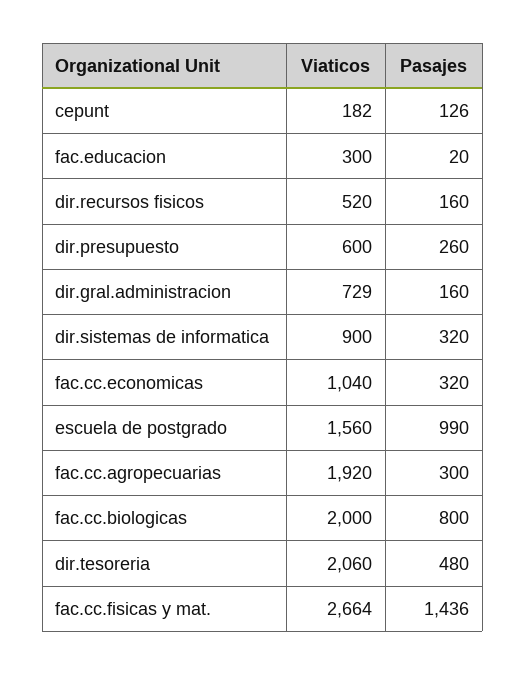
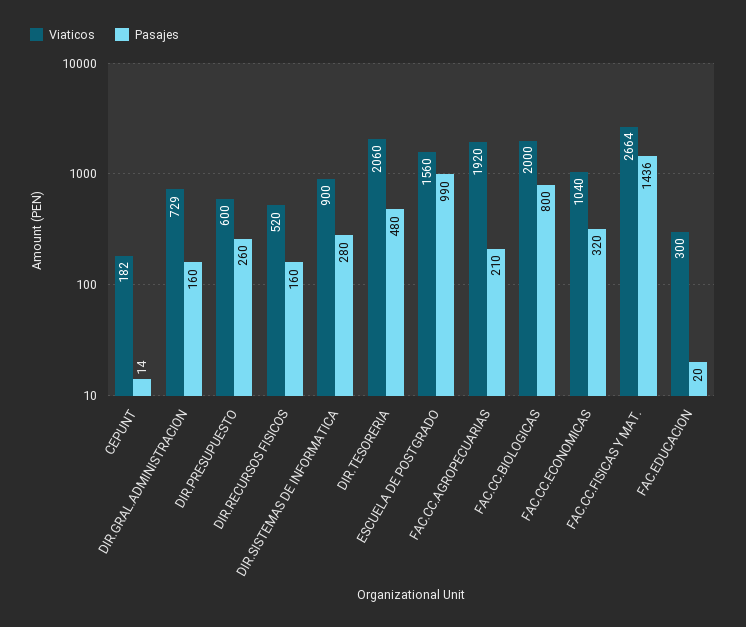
Pasajes, cepunt: 126 -> 14
Pasajes, dir.sistemas de informatica: 320 -> 280
Pasajes, fac.cc.agropecuarias: 300 -> 210

